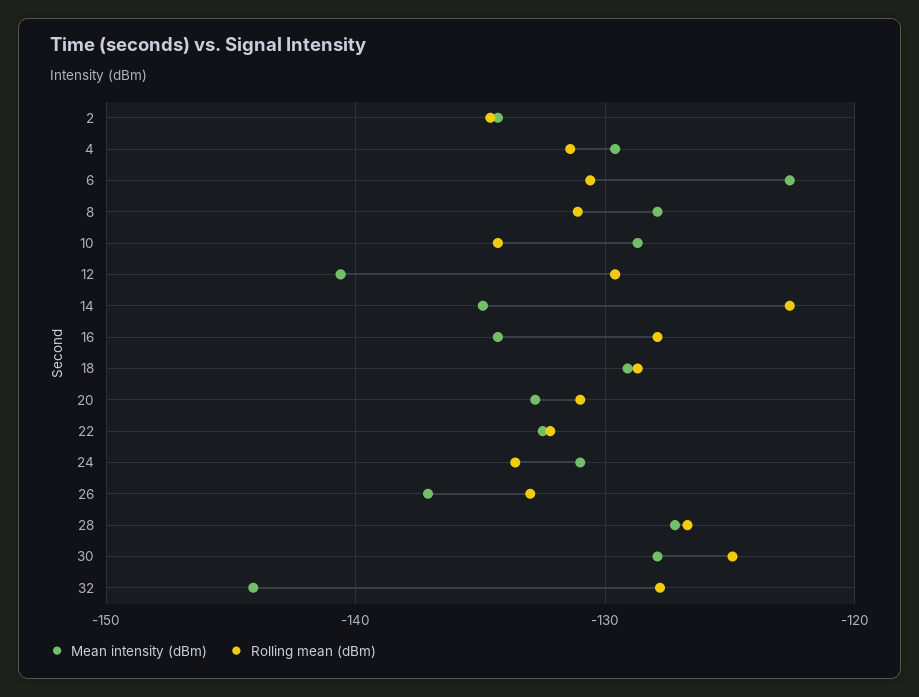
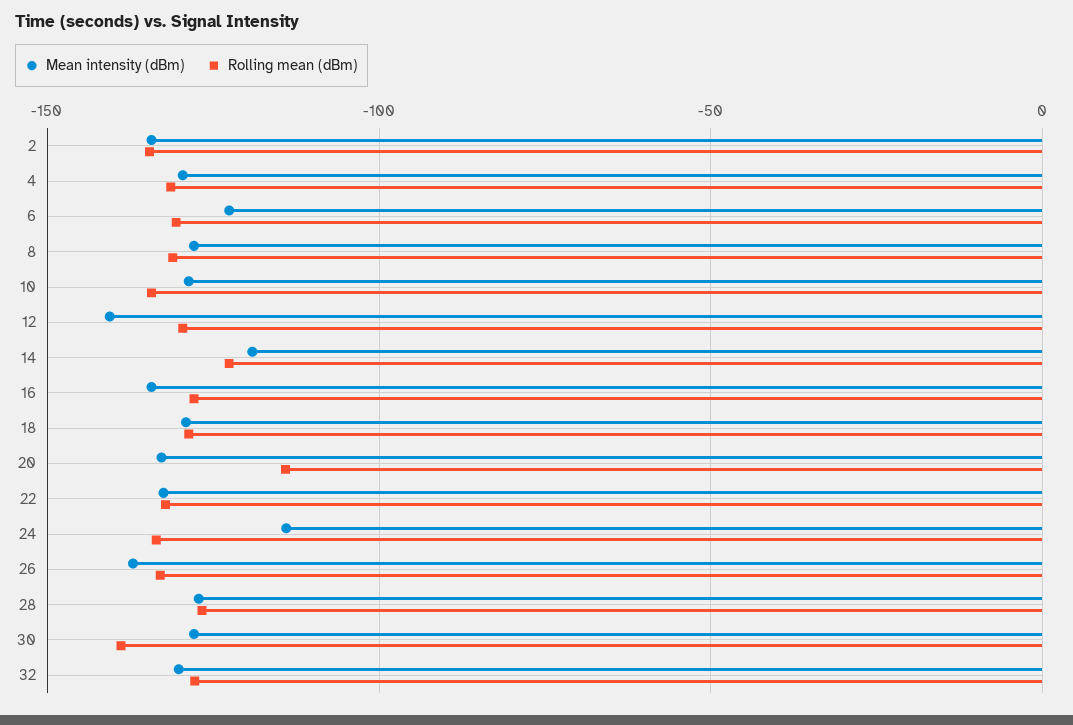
Mean intensity (dBm), 14: -135 -> -120
Rolling mean (dBm), 20: -131 -> -115
Mean intensity (dBm), 24: -131 -> -115
Rolling mean (dBm), 30: -125 -> -140
Mean intensity (dBm), 32: -144 -> -130

